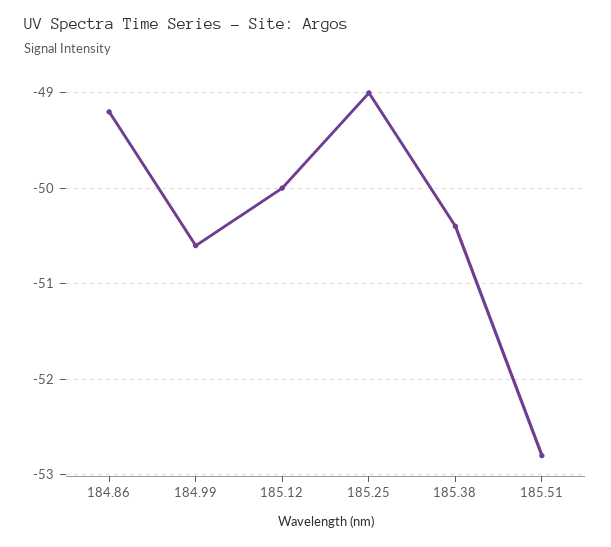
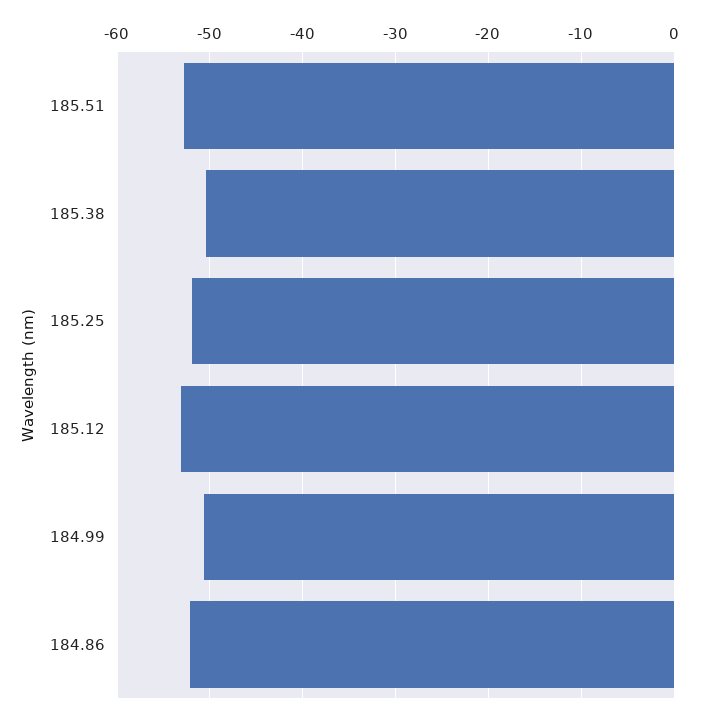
184.86: -49.2 -> -52
185.12: -50 -> -53
185.25: -49 -> -52

